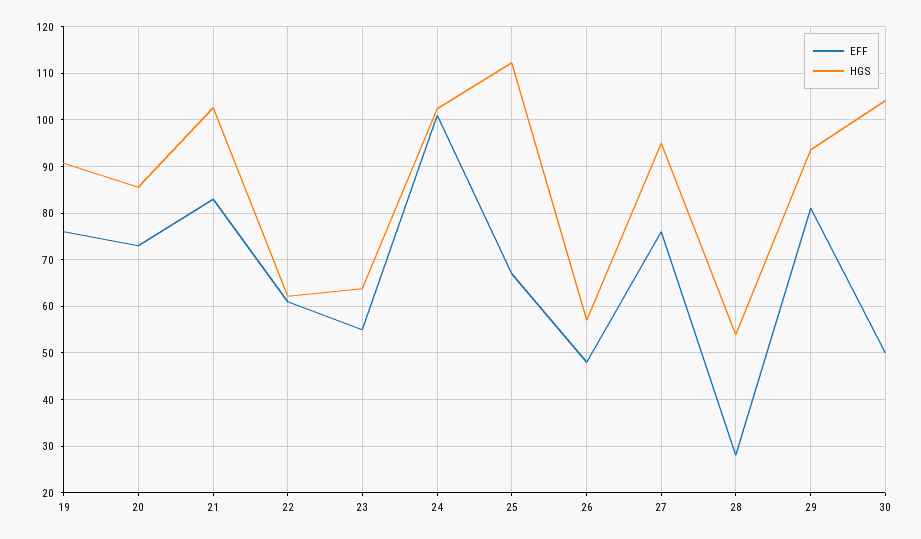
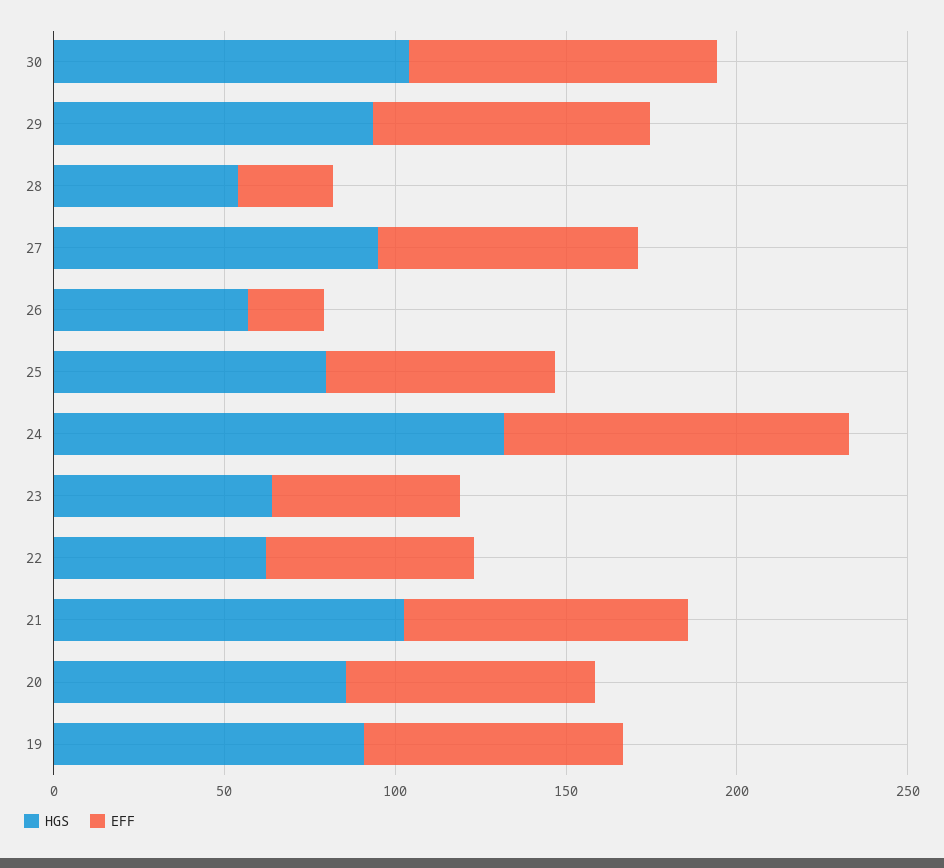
HGS, 24: 102 -> 130
HGS, 25: 112 -> 80
EFF, 26: 48 -> 20
EFF, 30: 50 -> 90

